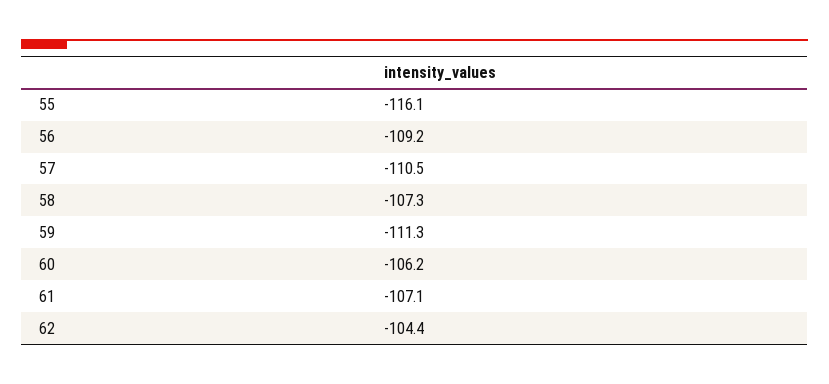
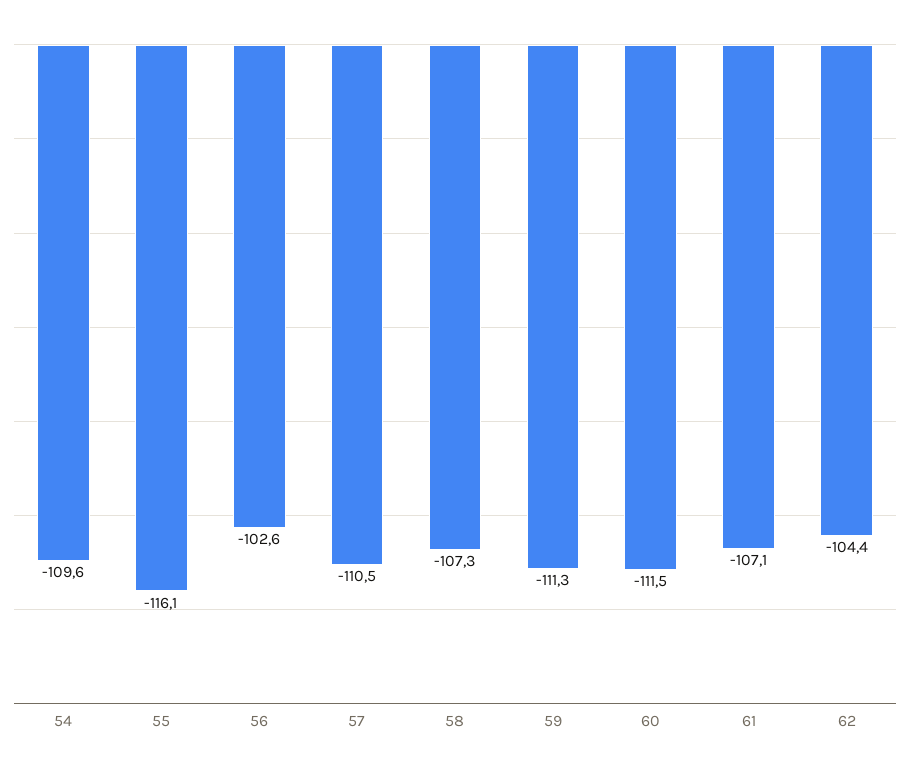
56: -109.2 -> -102.6
60: -106.2 -> -111.5
54: none -> -109.6

